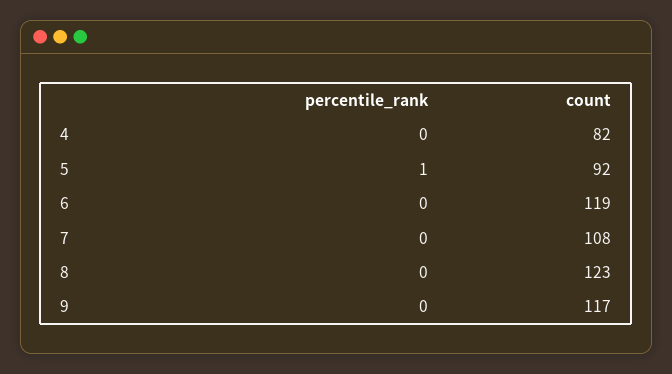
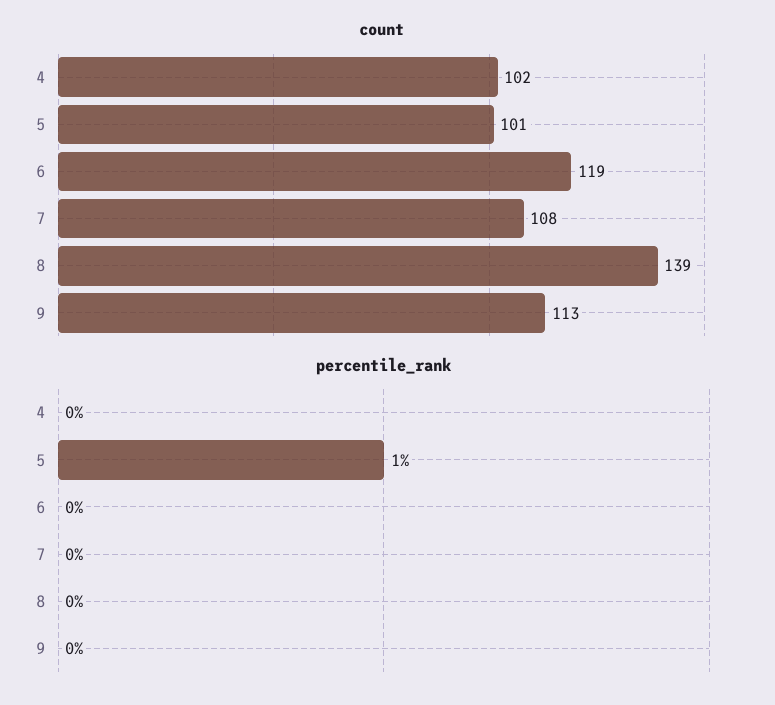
count, 4: 82 -> 102
count, 5: 92 -> 101
count, 8: 123 -> 139
count, 9: 117 -> 113

